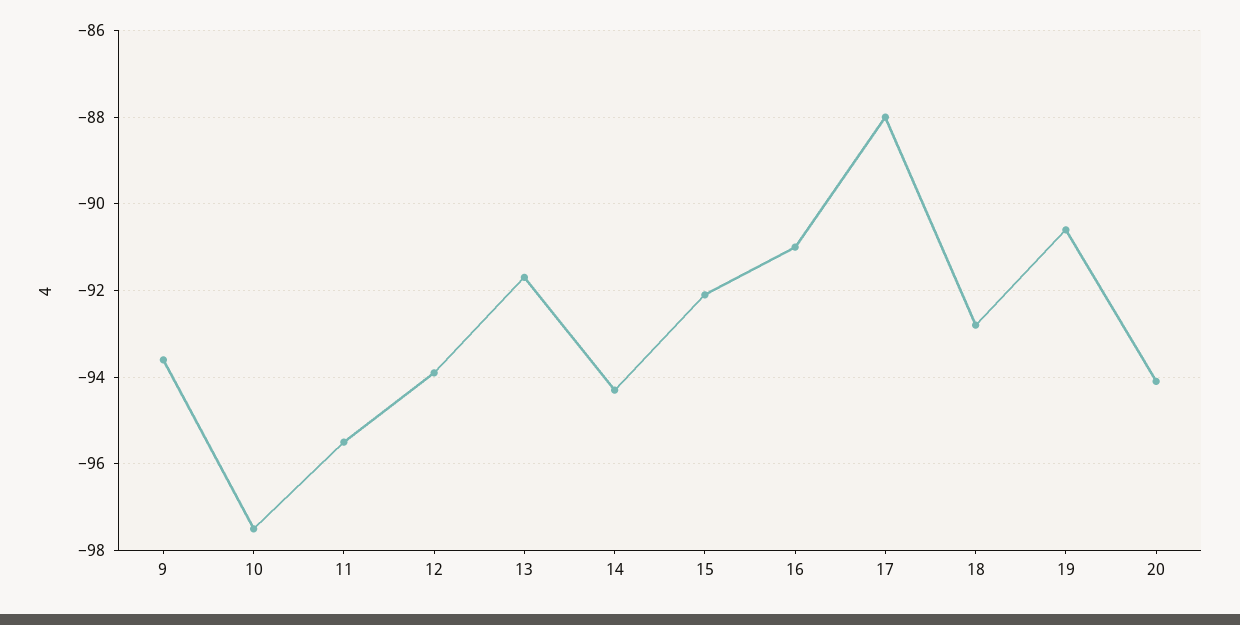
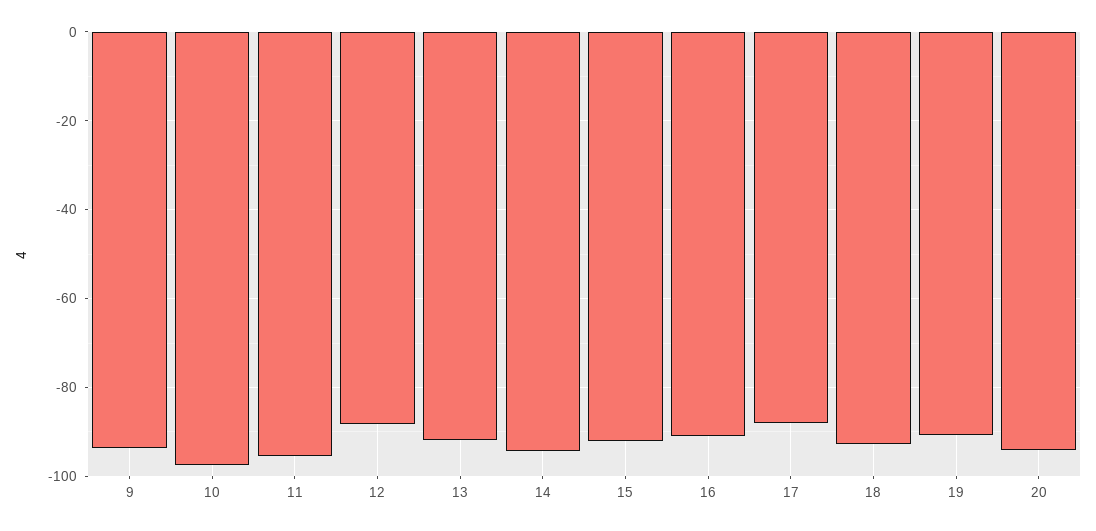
12: -94 -> -88

